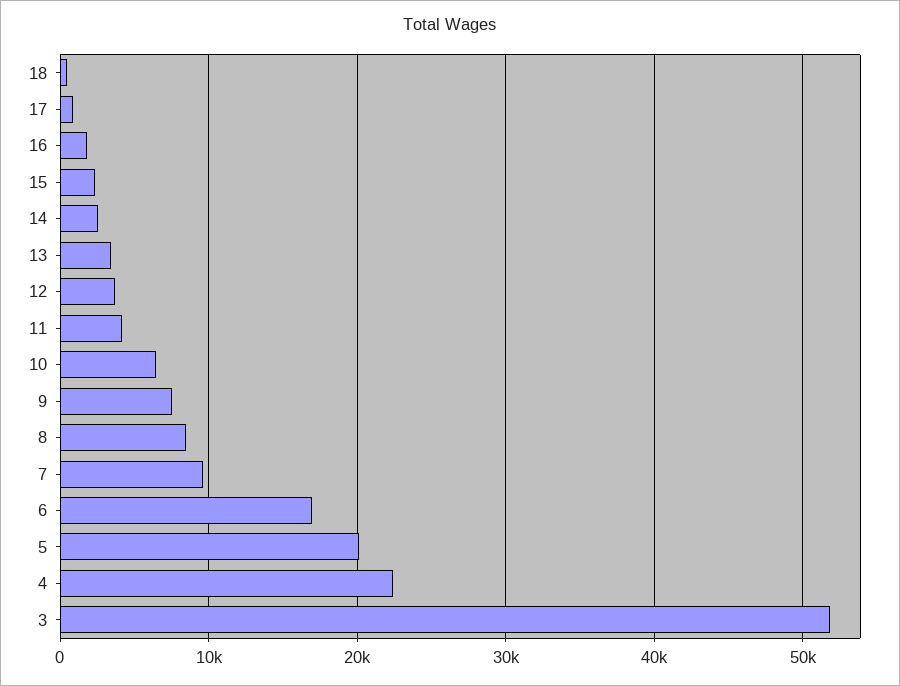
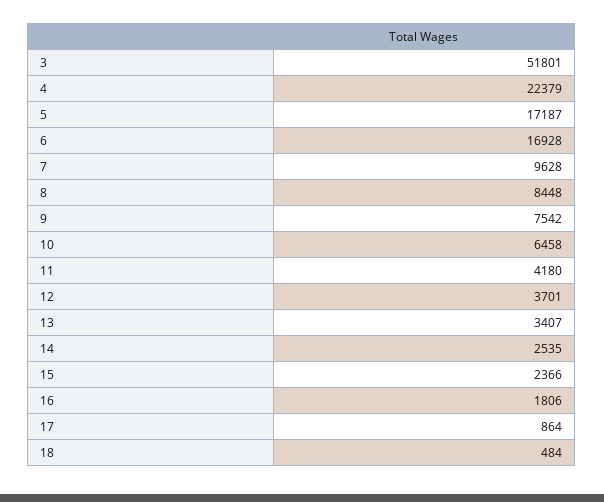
5: 20000 -> 17187

